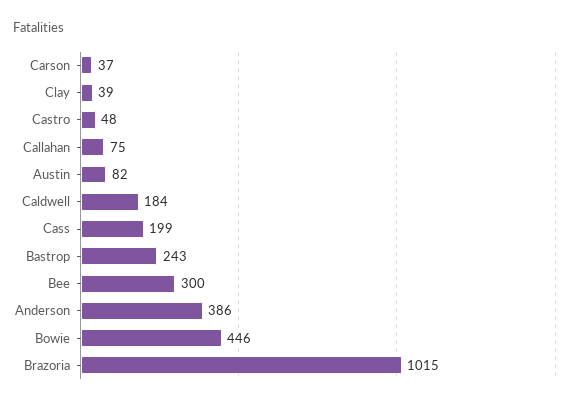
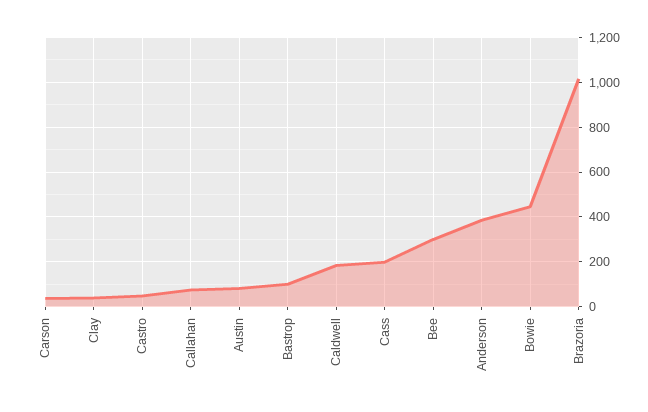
Bastrop: 243 -> 100

